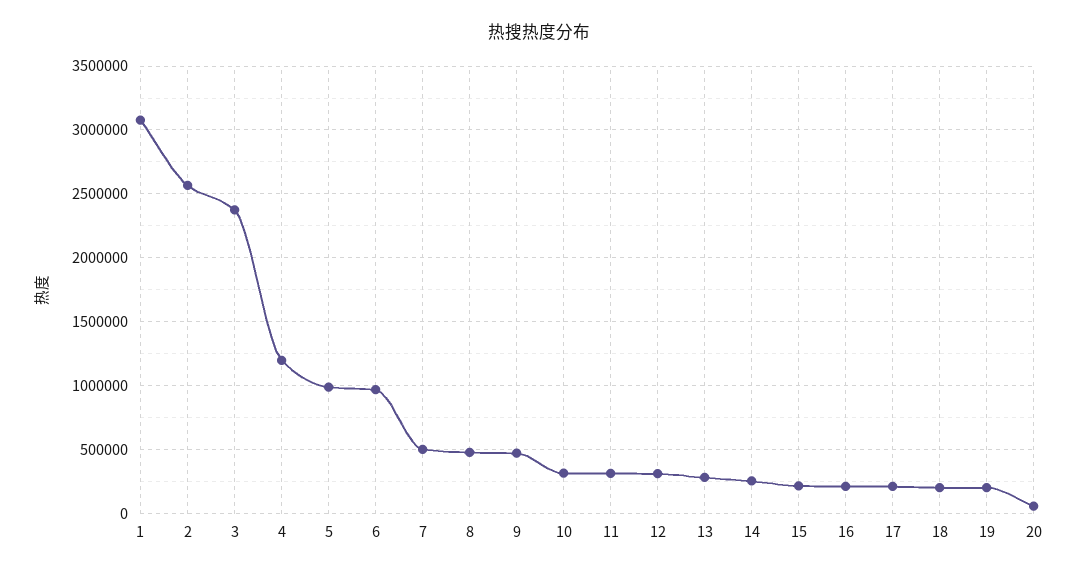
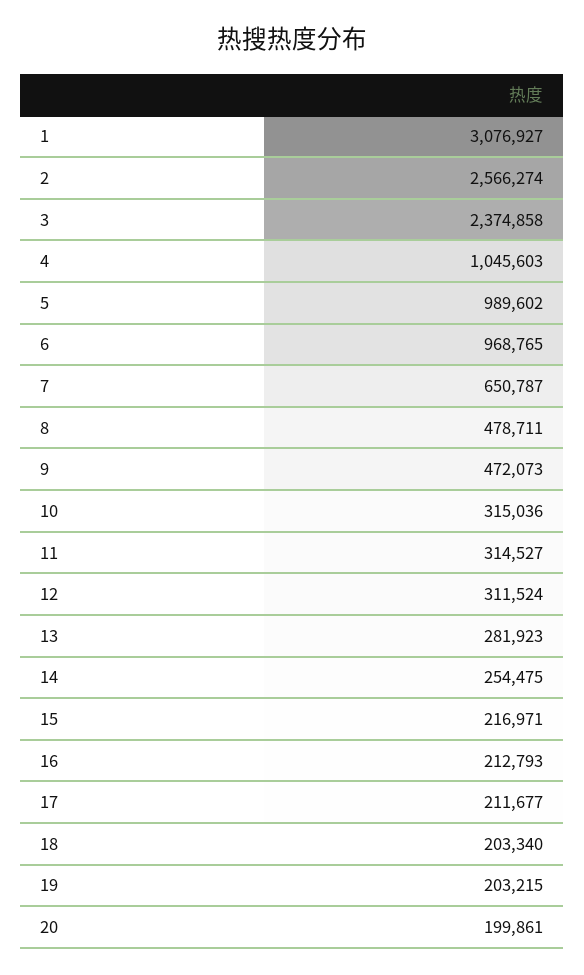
4: 1200000 -> 1045603
7: 500000 -> 650787
20: 50000 -> 199861

